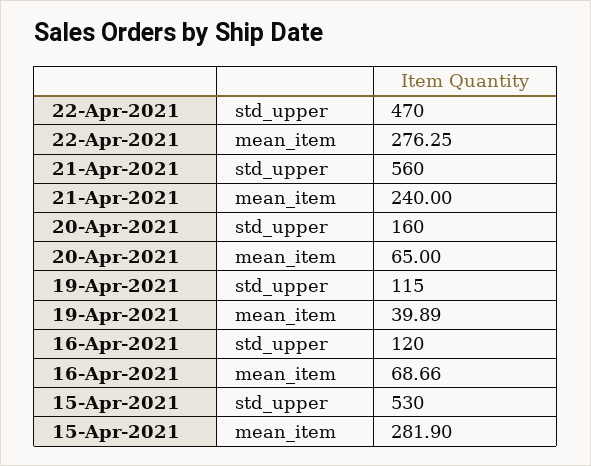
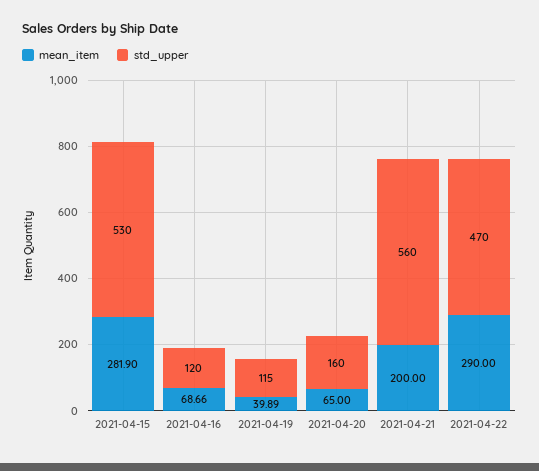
mean_item, 22-Apr-2021: 276.25 -> 290
mean_item, 21-Apr-2021: 240 -> 200

